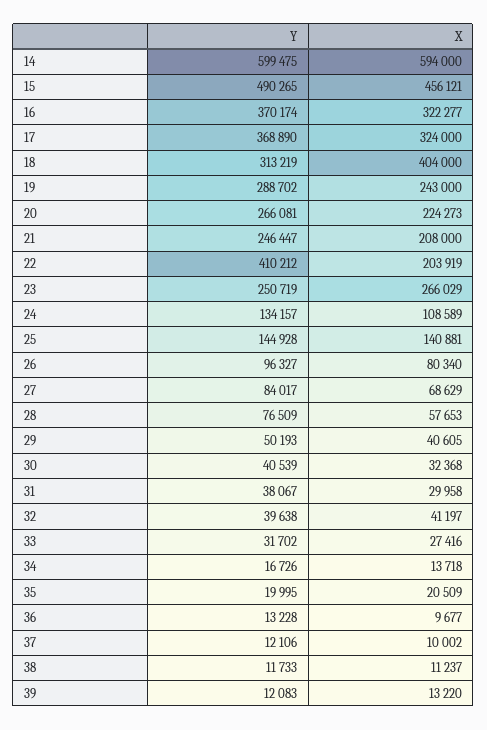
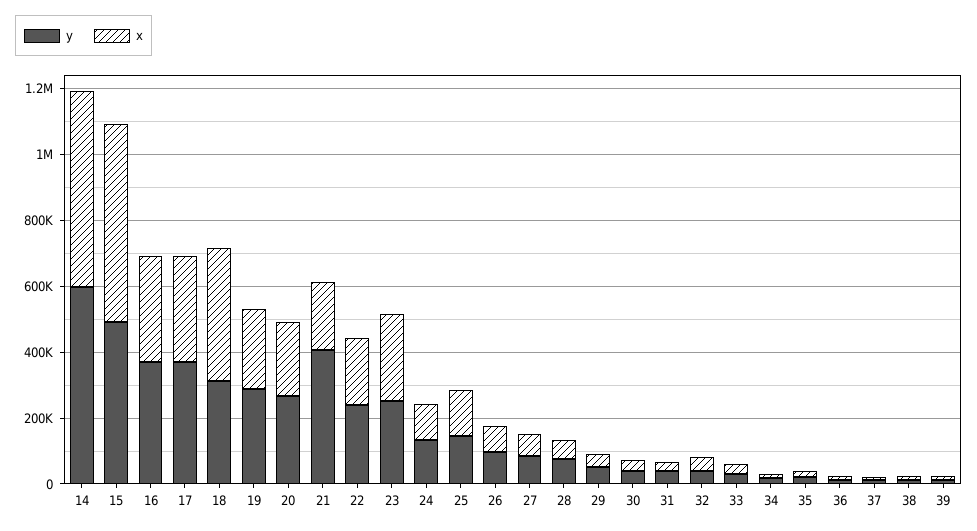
X, 15: 456121 -> 600000
Y, 21: 246447 -> 400000
Y, 22: 410212 -> 250000

